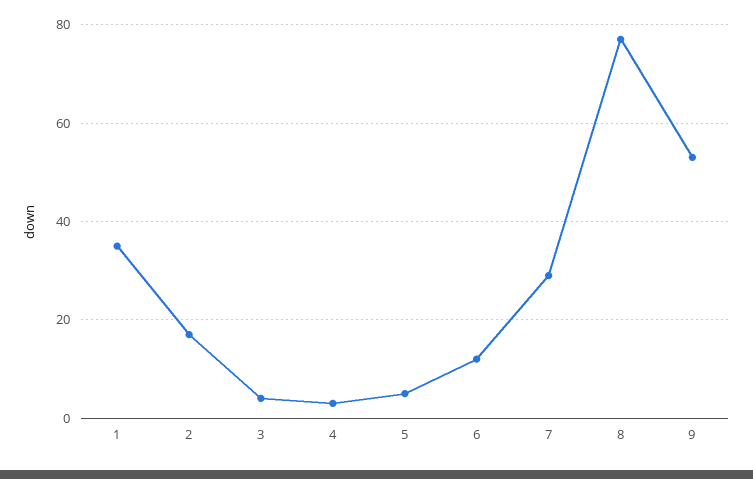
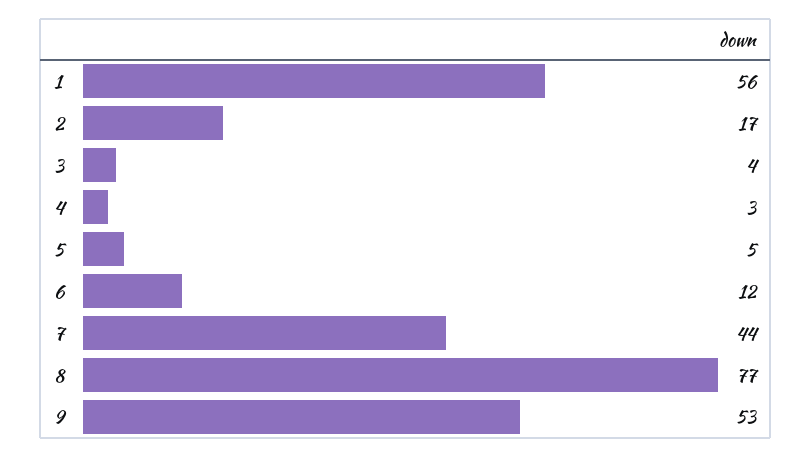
1: 35 -> 56
7: 30 -> 44

